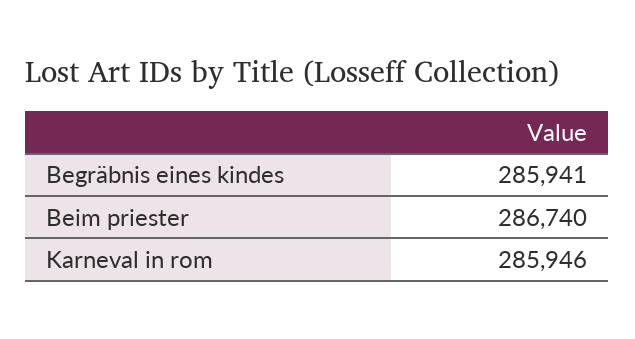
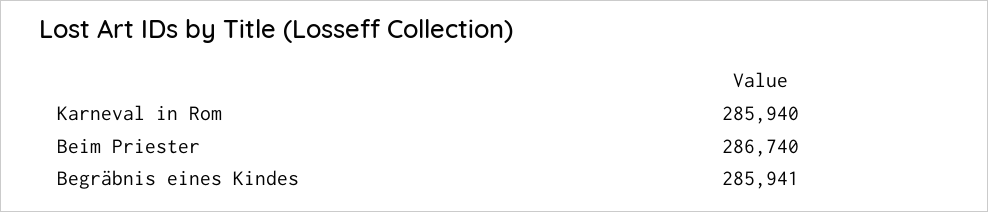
Karneval in rom: 285946 -> 285940

